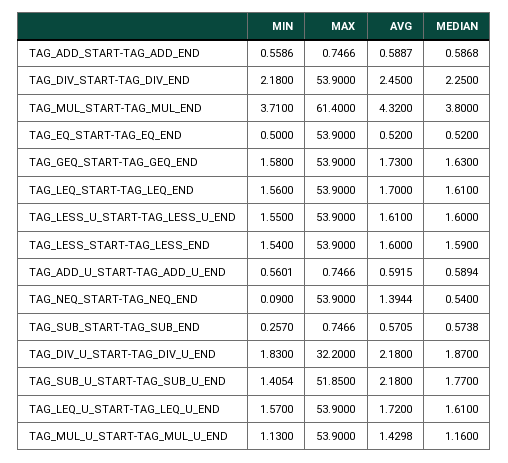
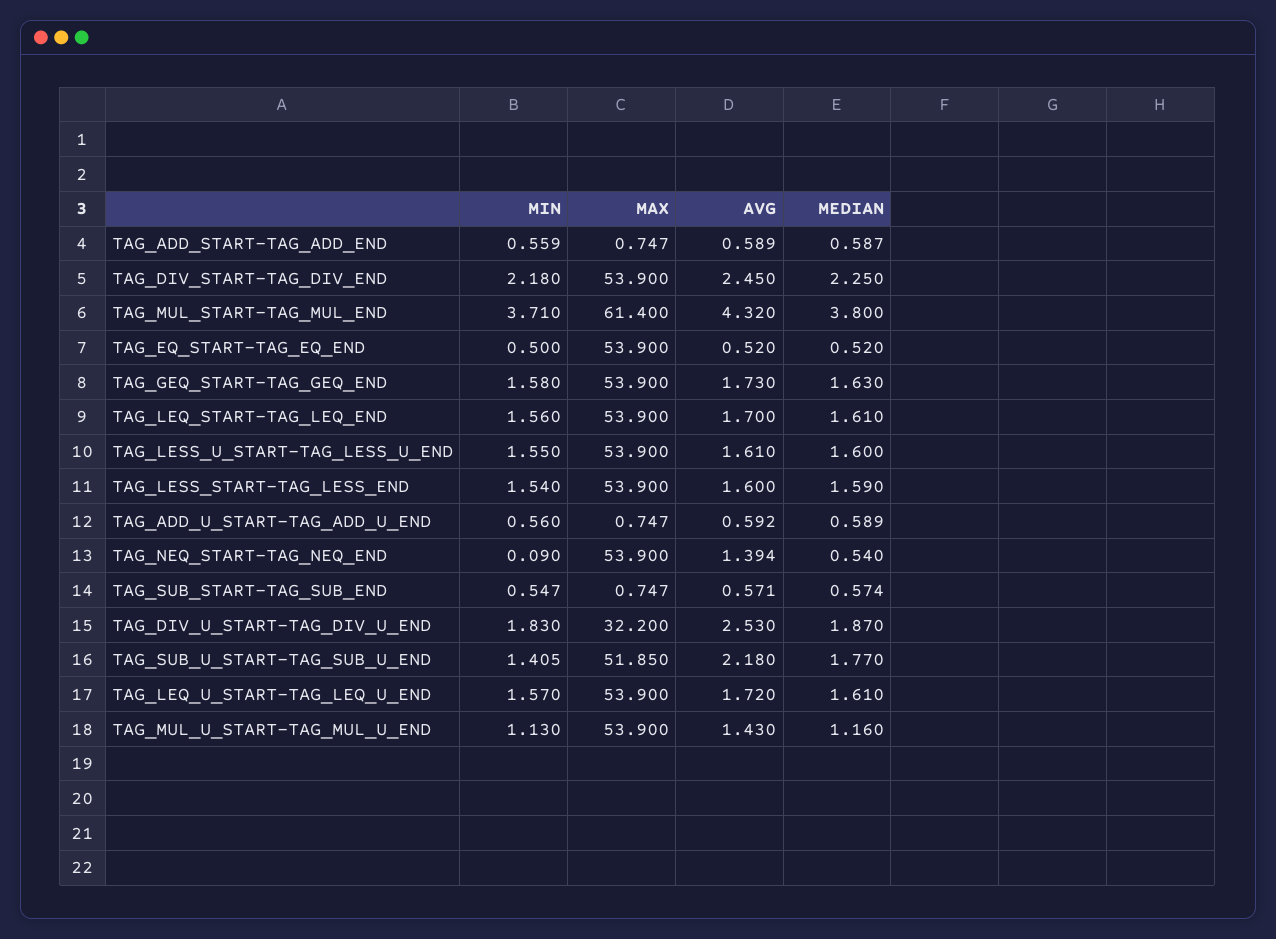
MIN, TAG_SUB_START-TAG_SUB_END: 0.257 -> 0.547
AVG, TAG_DIV_U_START-TAG_DIV_U_END: 2.18 -> 2.53

